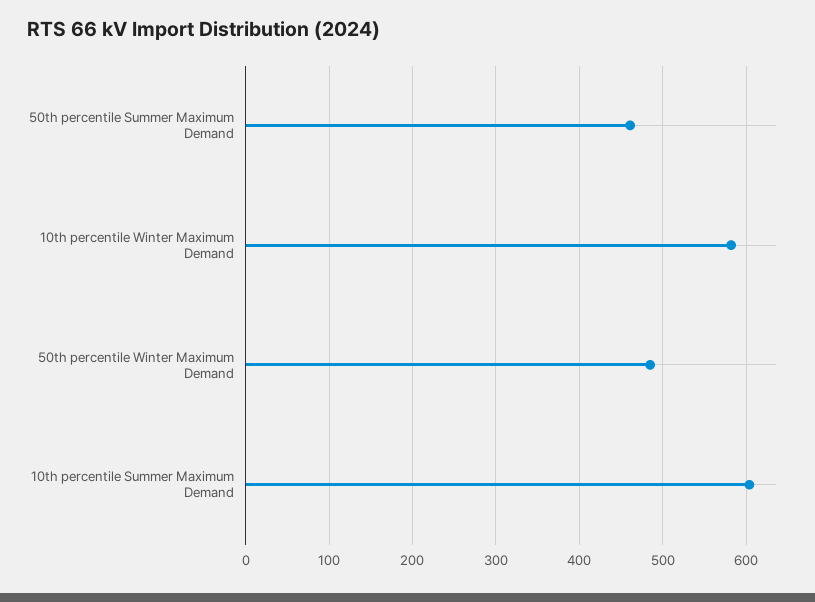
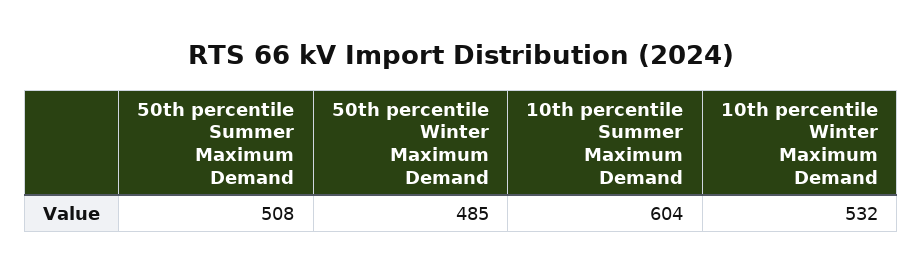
50th percentile Summer Maximum Demand: 460 -> 508
10th percentile Winter Maximum Demand: 580 -> 532

